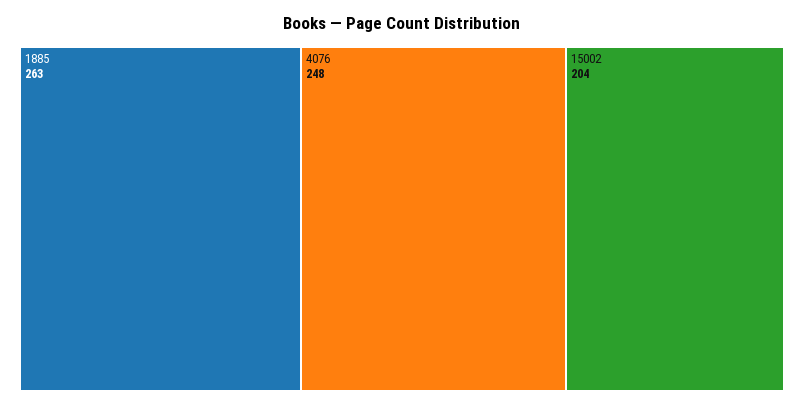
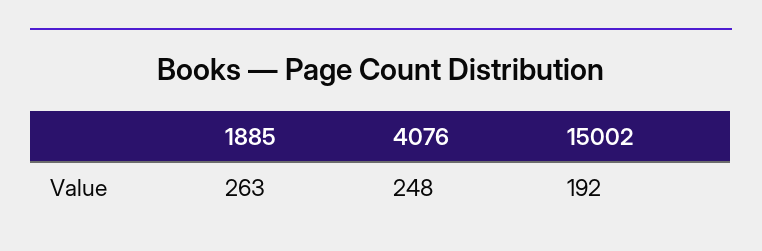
15002: 204 -> 192

